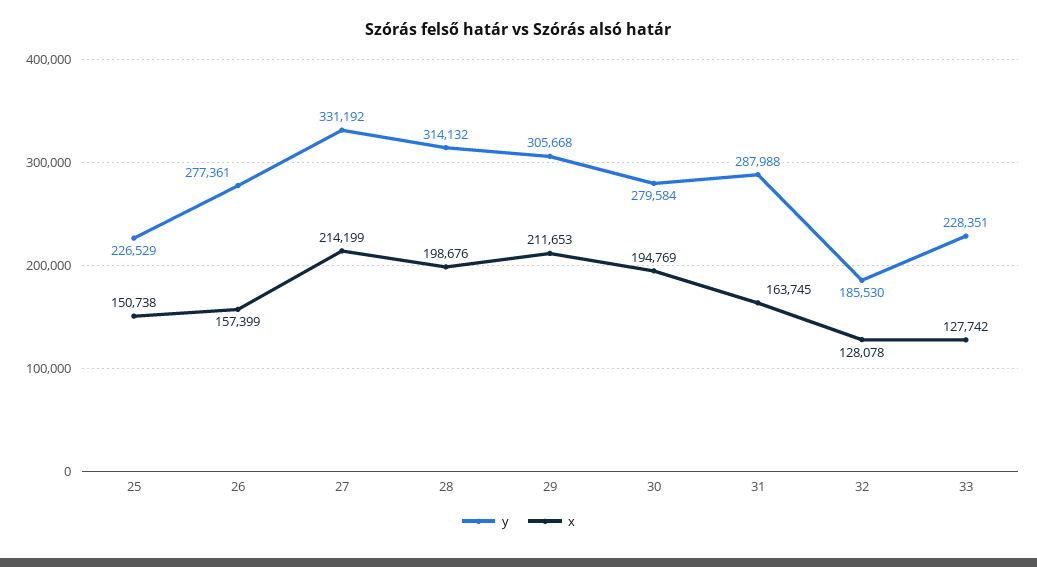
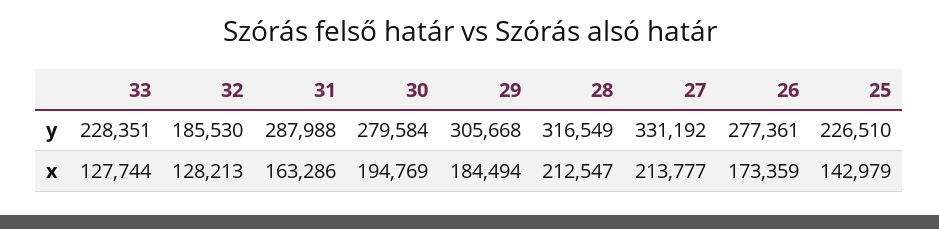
y, 25: 226529 -> 226510
x, 25: 150738 -> 142979
x, 26: 157399 -> 173359
x, 27: 214199 -> 213777
y, 28: 314132 -> 316549
x, 28: 198676 -> 212547
x, 29: 211653 -> 184494
x, 31: 163745 -> 163286
x, 32: 128078 -> 128213
x, 33: 127742 -> 127744

